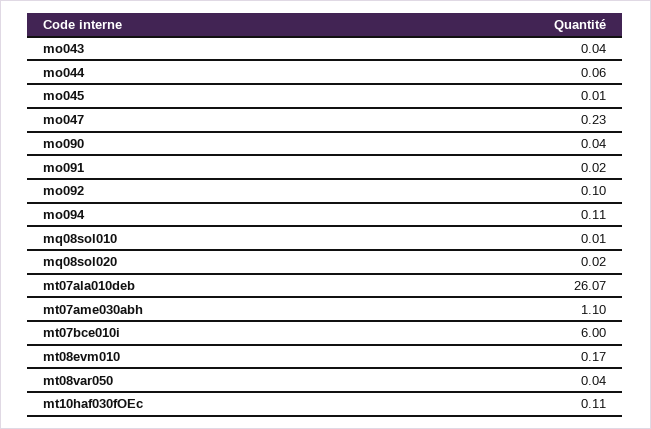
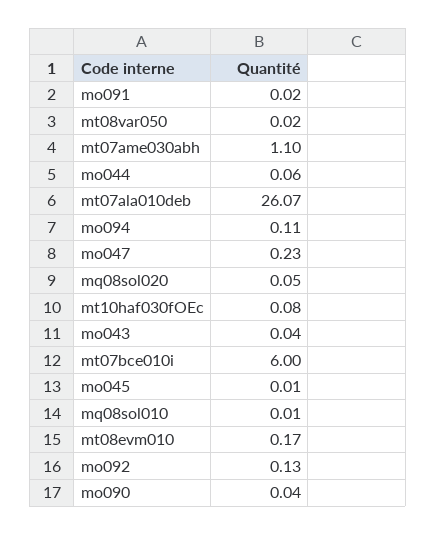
mo092: 0.1 -> 0.13
mq08sol020: 0.02 -> 0.05
mt08var050: 0.04 -> 0.02
mt10haf030fOEc: 0.11 -> 0.08

